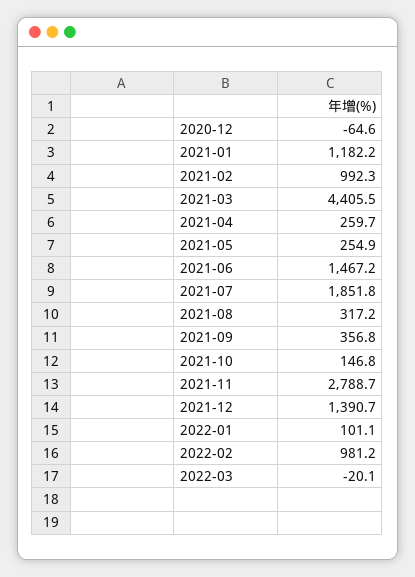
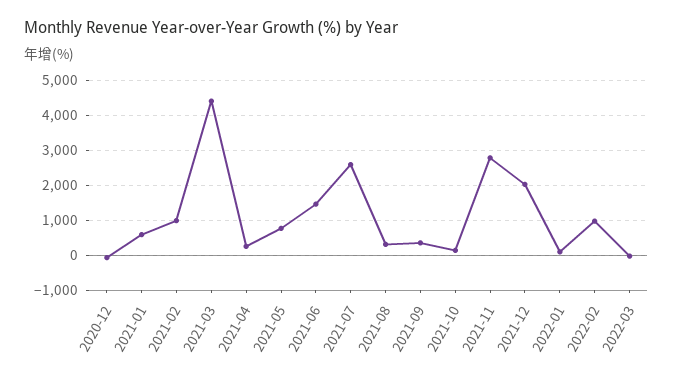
2021-01: 1182.2 -> 600
2021-05: 254.9 -> 800
2021-07: 1851.8 -> 2600
2021-12: 1390.7 -> 2000

